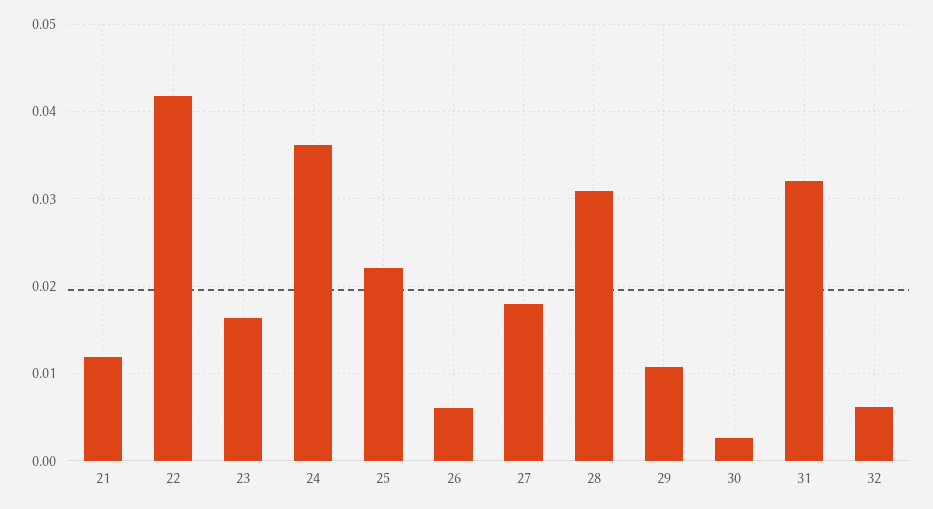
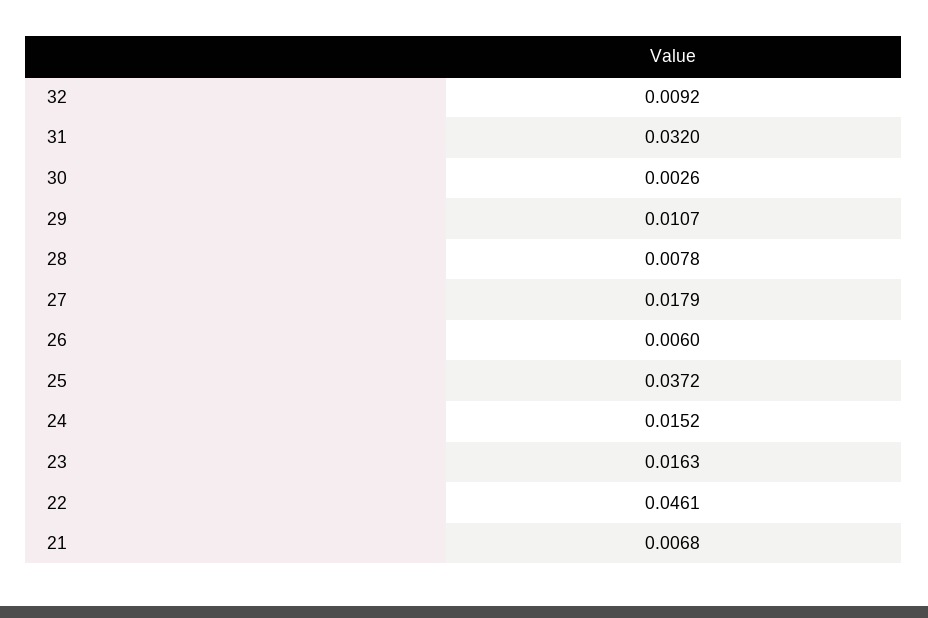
21: 0.012 -> 0.0068
22: 0.042 -> 0.0461
24: 0.036 -> 0.0152
25: 0.022 -> 0.0372
28: 0.031 -> 0.0078
32: 0.006 -> 0.0092

